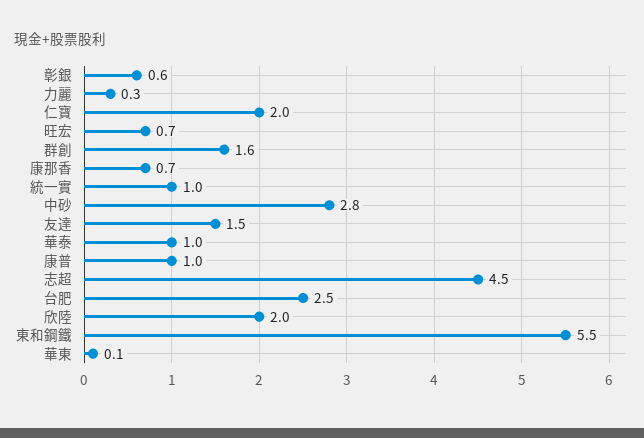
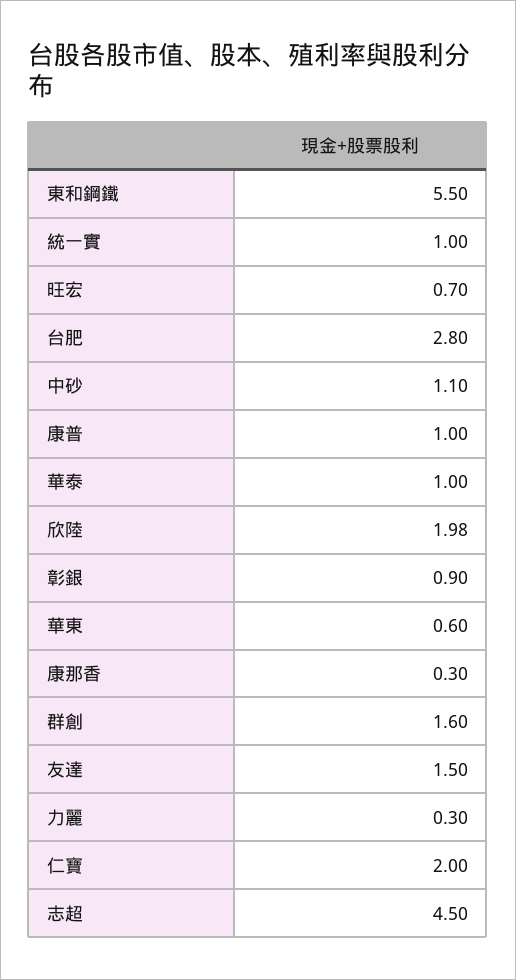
彰銀: 0.6 -> 0.9
康那香: 0.7 -> 0.3
中砂: 2.8 -> 1.1
台肥: 2.5 -> 2.8
華東: 0.1 -> 0.6

